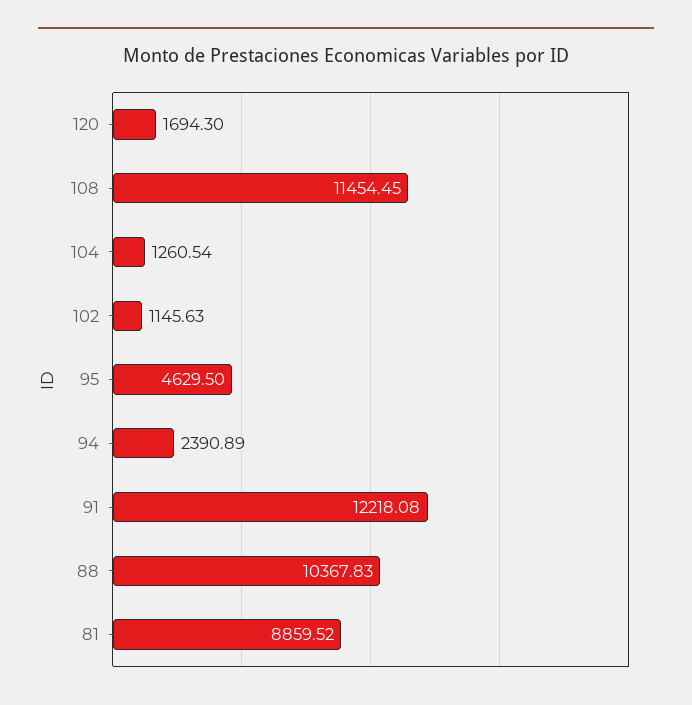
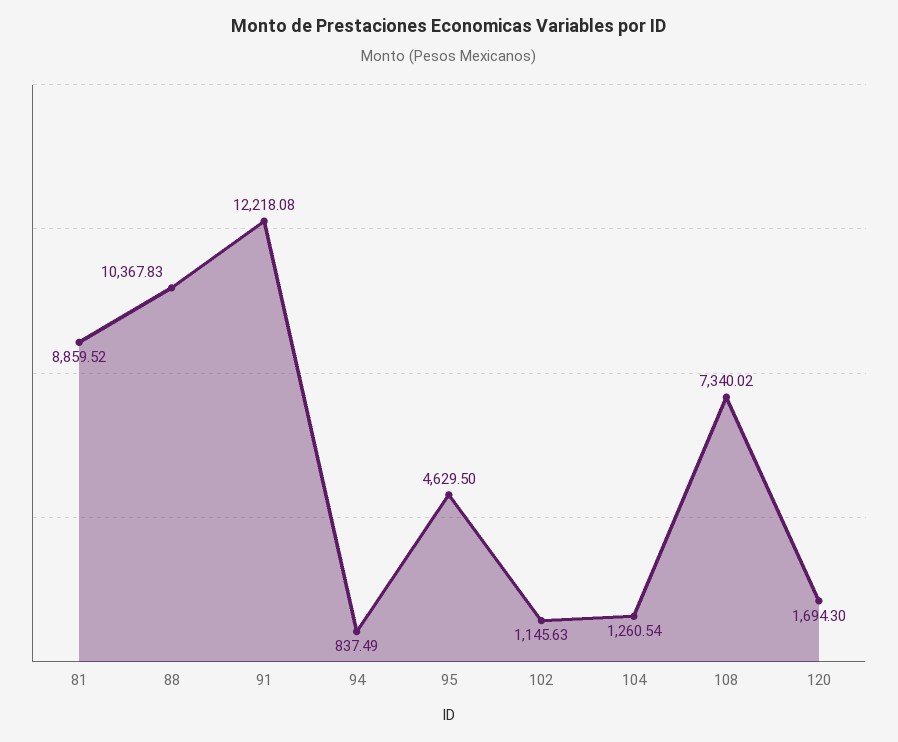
108: 11454.45 -> 7340.02
94: 2390.89 -> 837.49

